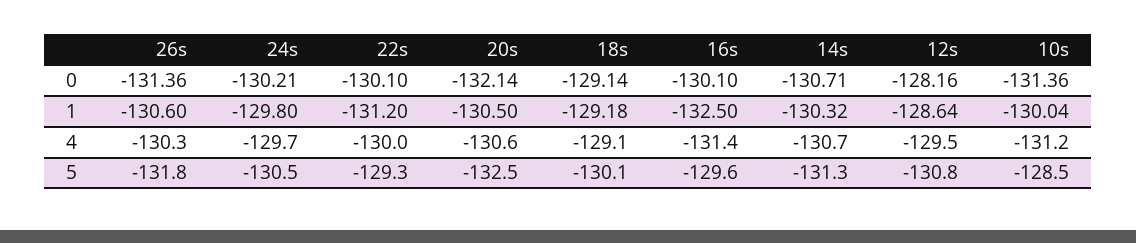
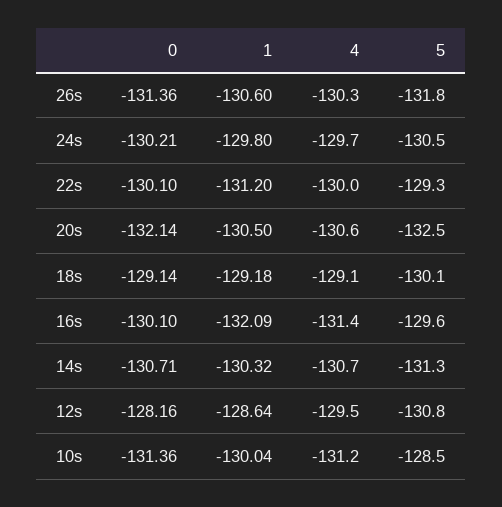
16s, 1: -132.5 -> -132.09

